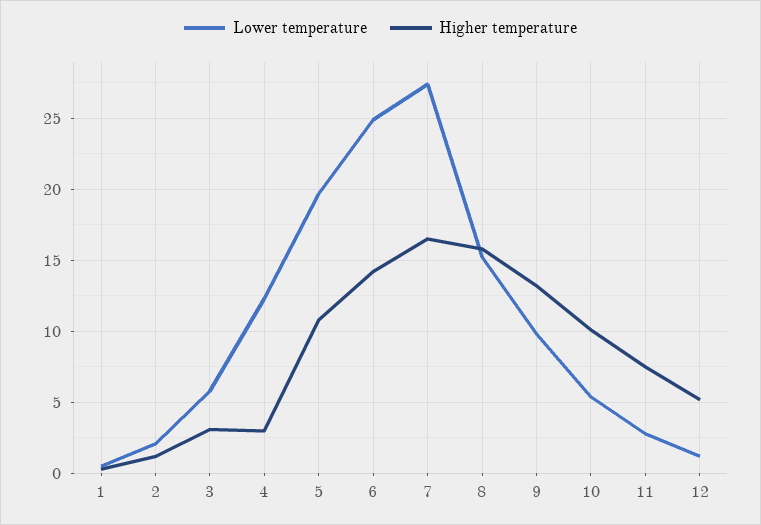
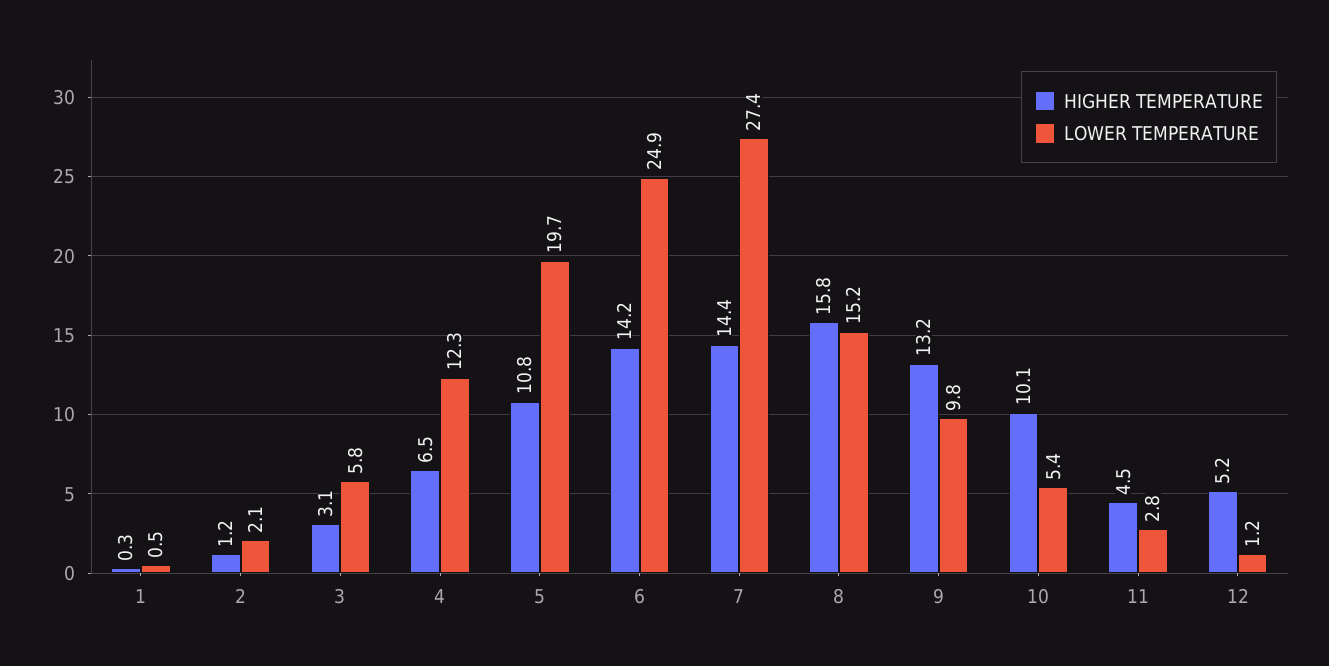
Higher temperature, 4: 3 -> 6.5
Higher temperature, 7: 16.5 -> 14.4
Higher temperature, 11: 7.5 -> 4.5

